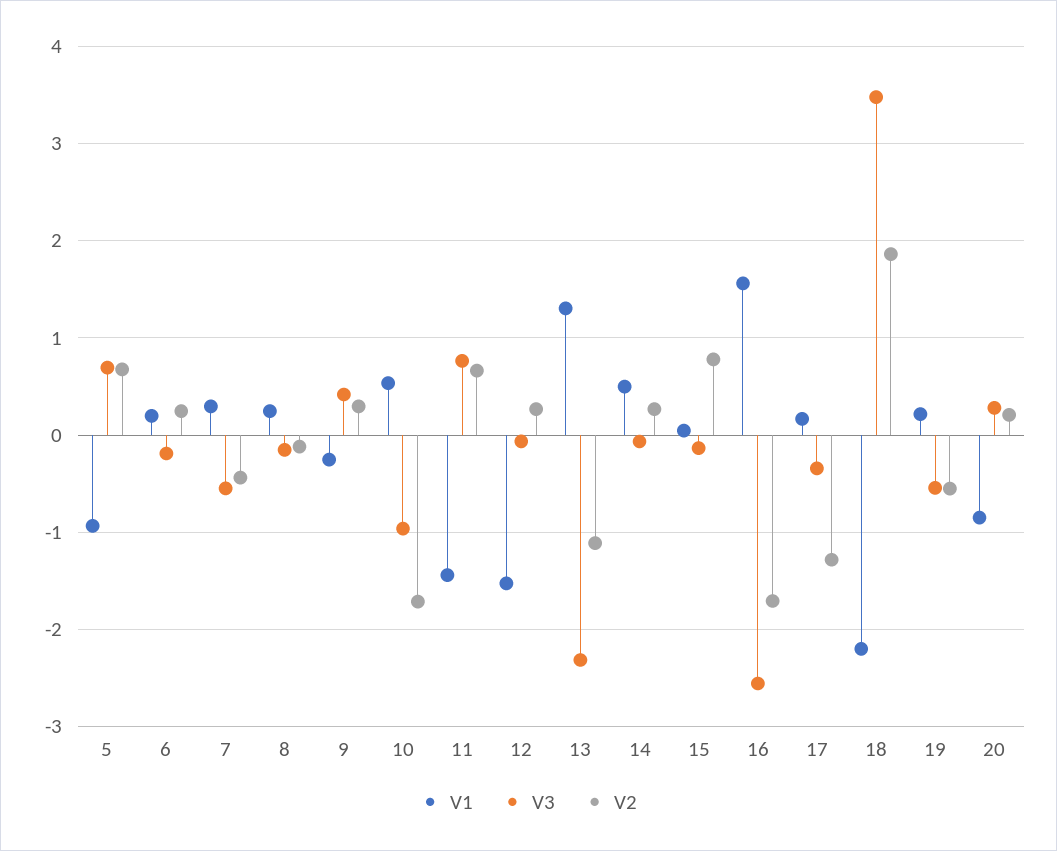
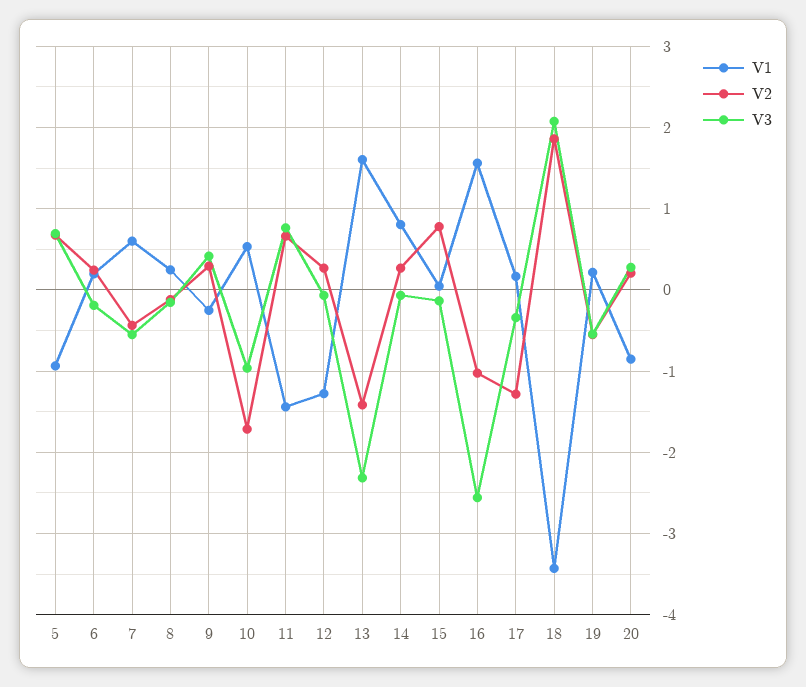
V1, 7: 0.3 -> 0.6
V1, 12: -1.5 -> -1.3
V1, 13: 1.3 -> 1.6
V2, 13: -1.1 -> -1.4
V1, 14: 0.5 -> 0.8
V2, 16: -1.7 -> -1
V1, 18: -2.2 -> -3.4
V3, 18: 3.5 -> 2.1

